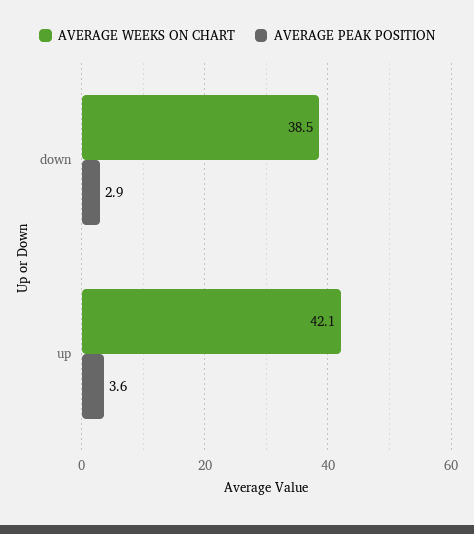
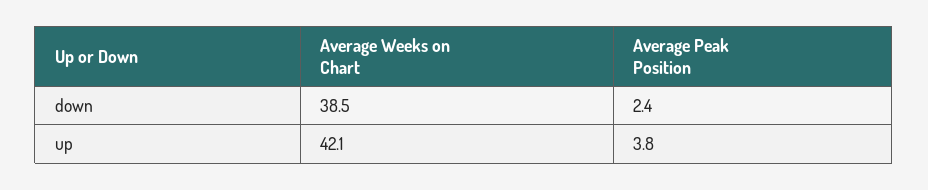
AVERAGE PEAK POSITION, down: 2.9 -> 2.4
AVERAGE PEAK POSITION, up: 3.6 -> 3.8

